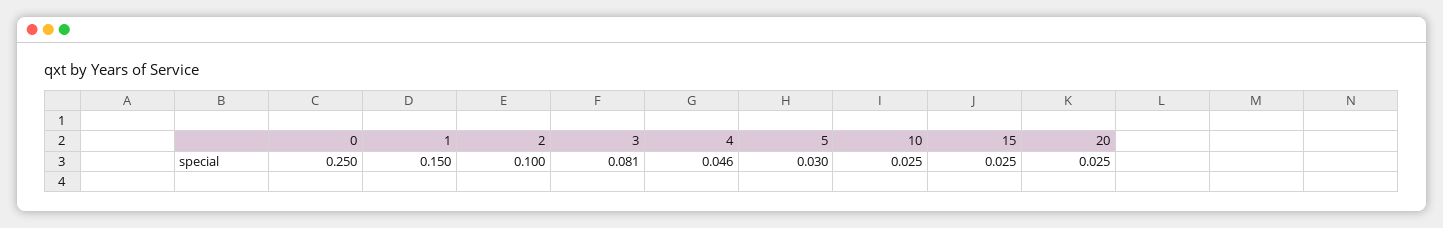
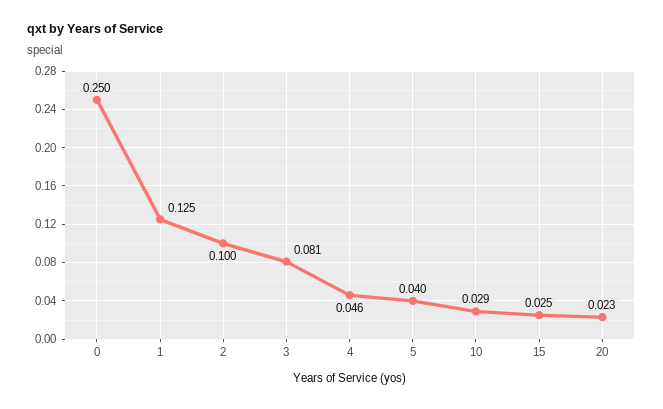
1: 0.15 -> 0.125
5: 0.03 -> 0.04
10: 0.025 -> 0.029
20: 0.025 -> 0.023

